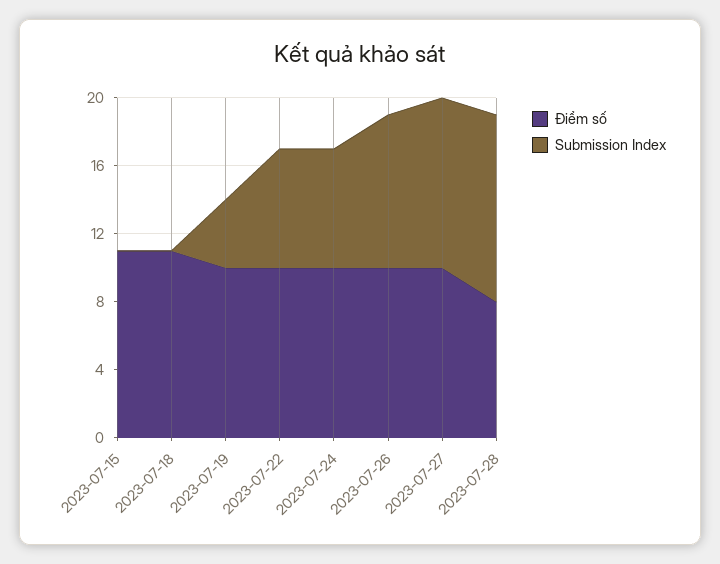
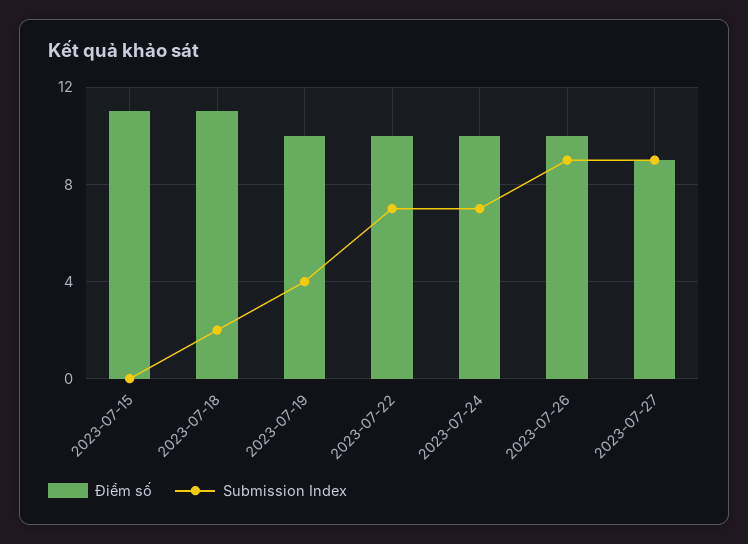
Submission Index, 2023-07-18: 0 -> 2
Điểm số, 2023-07-27: 10 -> 9
Submission Index, 2023-07-27: 10 -> 9
Điểm số, 2023-07-28: 8 -> none
Submission Index, 2023-07-28: 11 -> none

